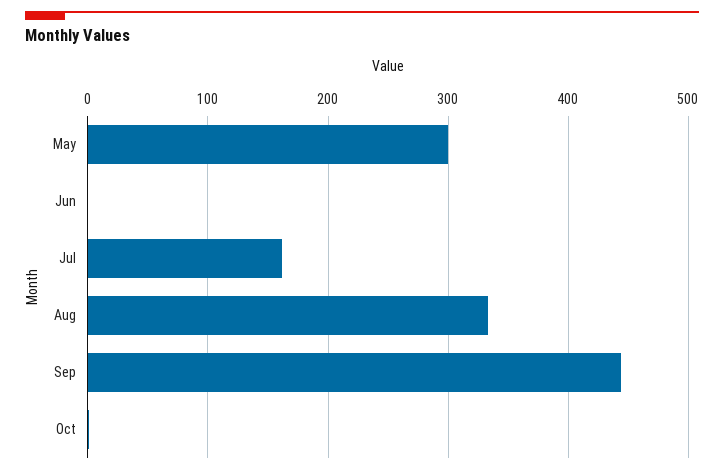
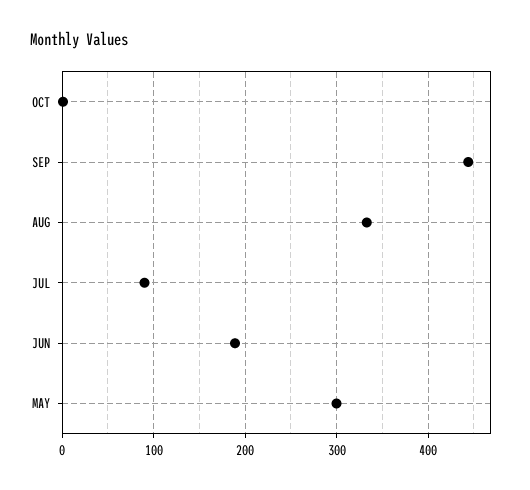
Jun: 0 -> 190
Jul: 160 -> 90

